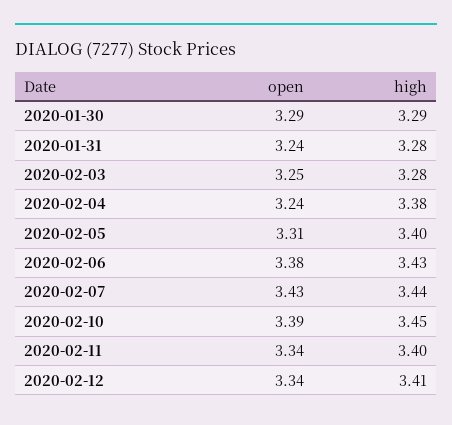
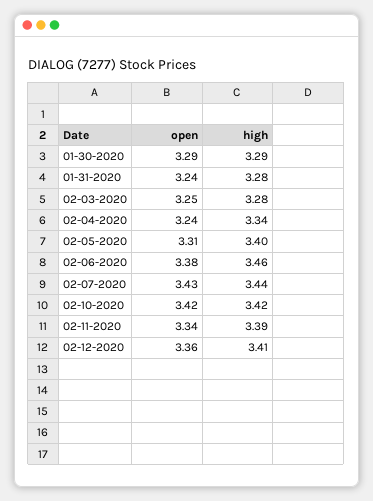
high, 2020-02-04: 3.38 -> 3.34
high, 2020-02-06: 3.43 -> 3.46
open, 2020-02-10: 3.39 -> 3.42
high, 2020-02-10: 3.45 -> 3.42
high, 2020-02-11: 3.4 -> 3.39
open, 2020-02-12: 3.34 -> 3.36

